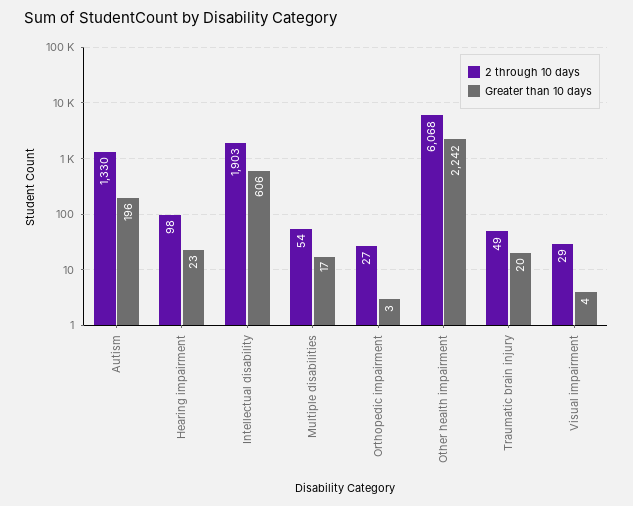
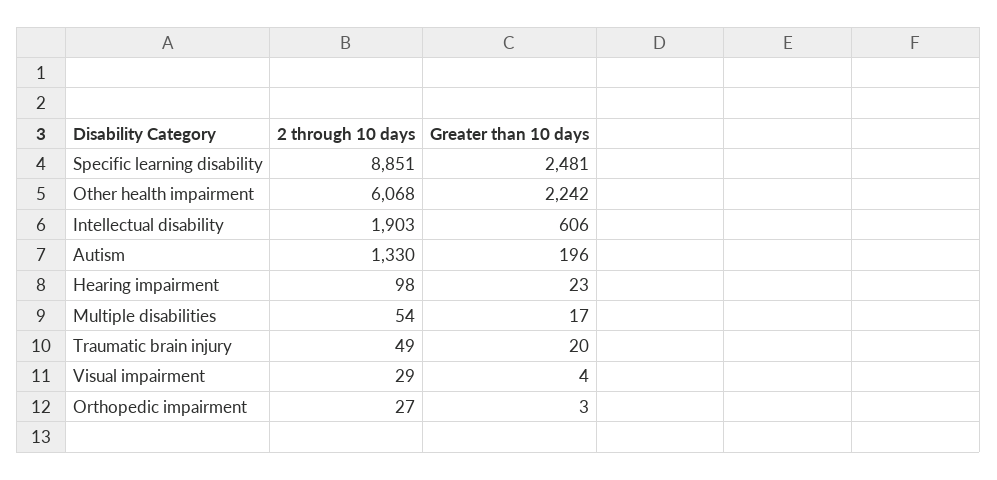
2 through 10 days, Specific learning disability: none -> 8851
Greater than 10 days, Specific learning disability: none -> 2481

